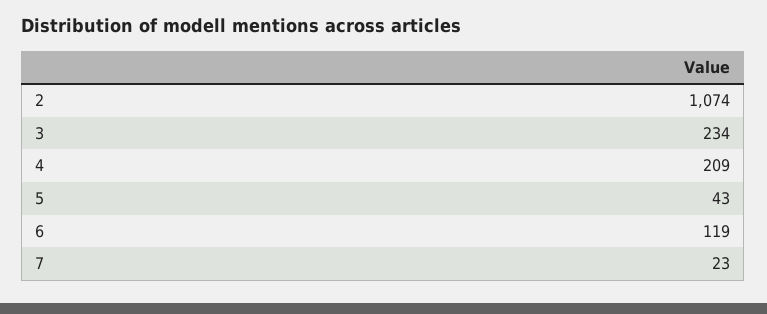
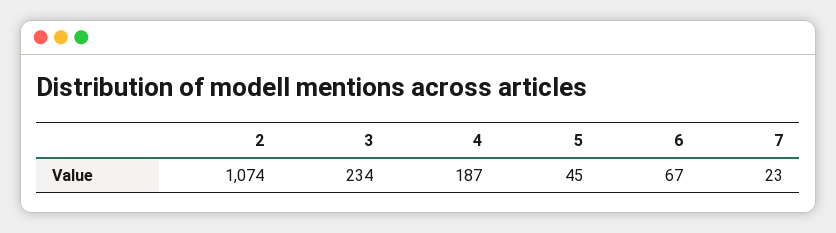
4: 209 -> 187
5: 43 -> 45
6: 119 -> 67

